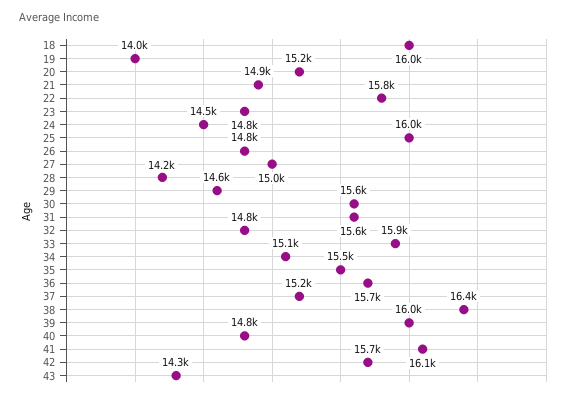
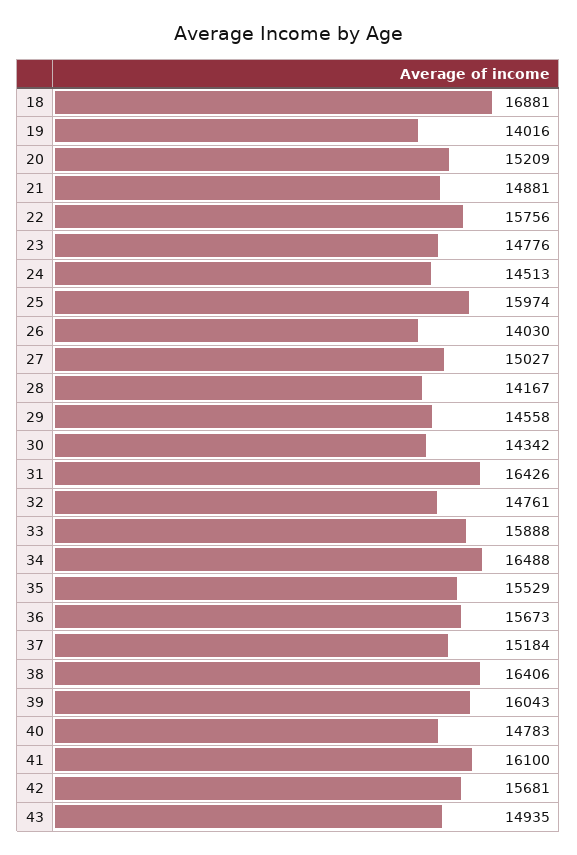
18: 16000 -> 16881
26: 14800 -> 14030
30: 15600 -> 14342
31: 15600 -> 16426
34: 15100 -> 16488
43: 14300 -> 14935

